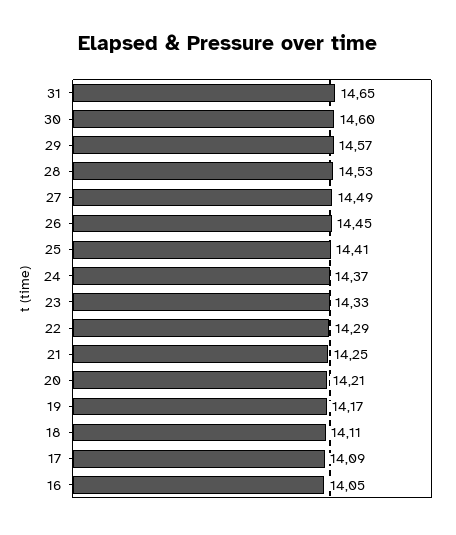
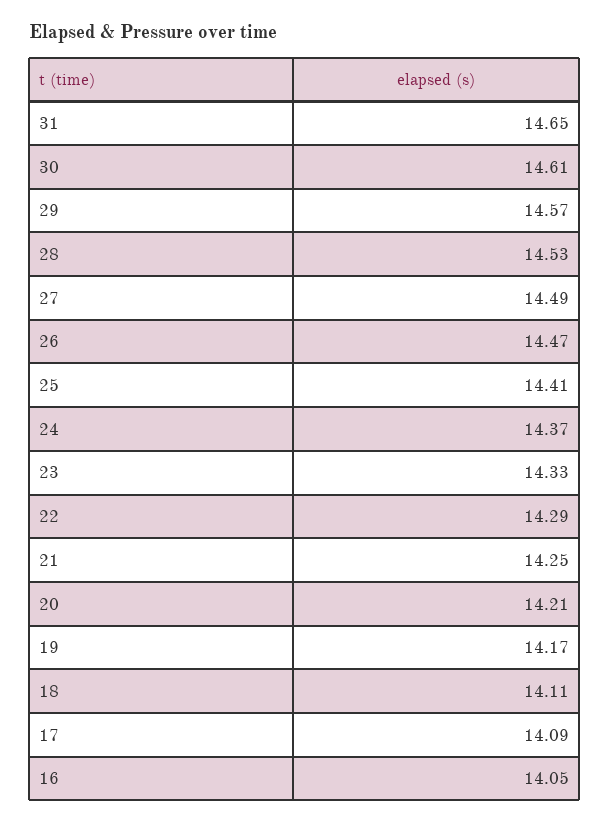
30: 14.6 -> 14.61
26: 14.45 -> 14.47

